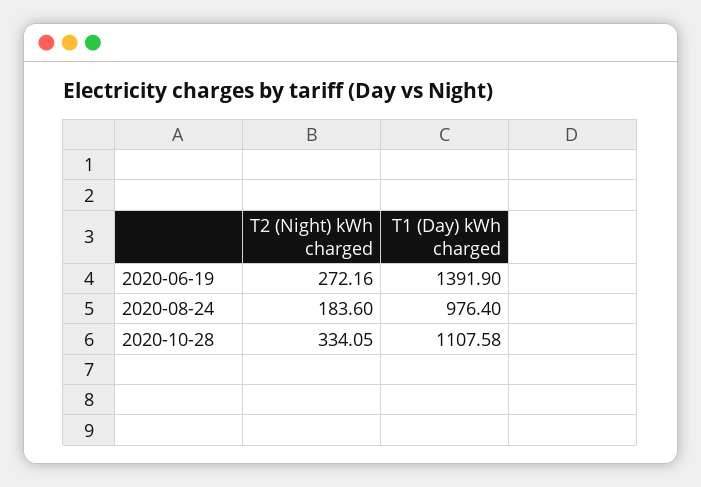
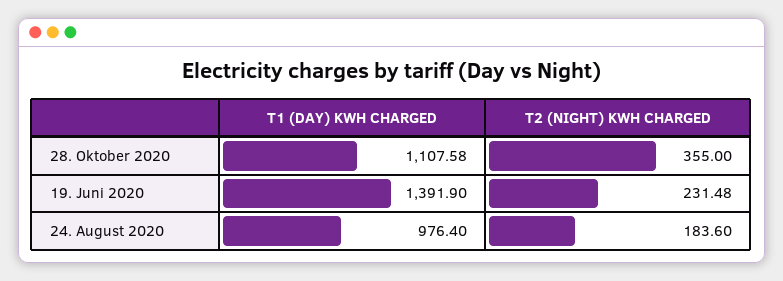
T2 (Night) kWh charged, 2020-06-19: 272.16 -> 231.48
T2 (Night) kWh charged, 2020-10-28: 334.05 -> 355

